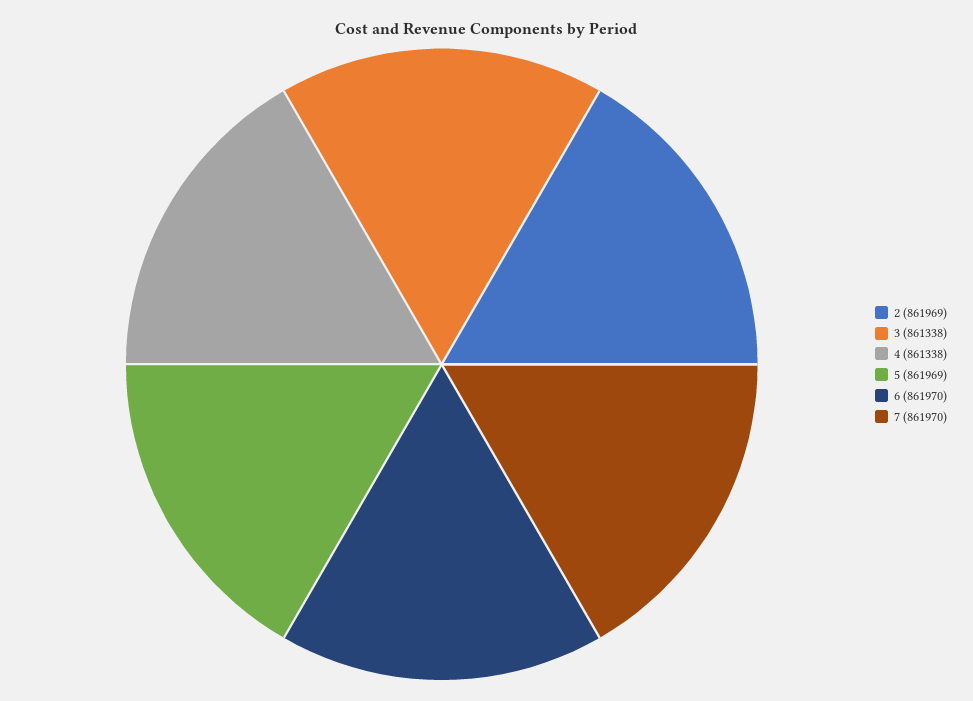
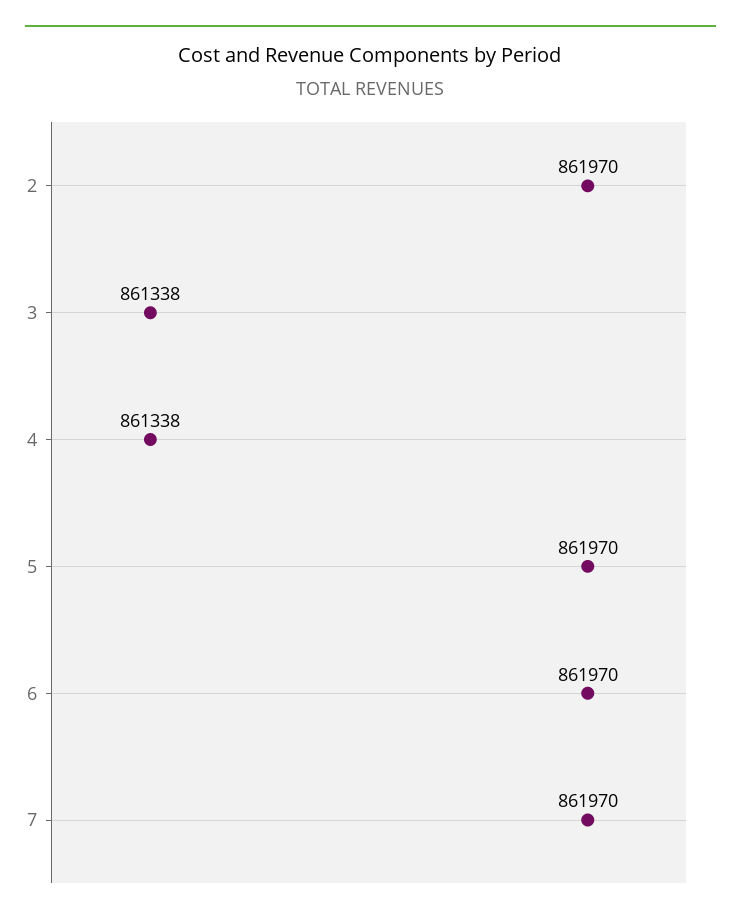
2: 861969 -> 861970
5: 861969 -> 861970

